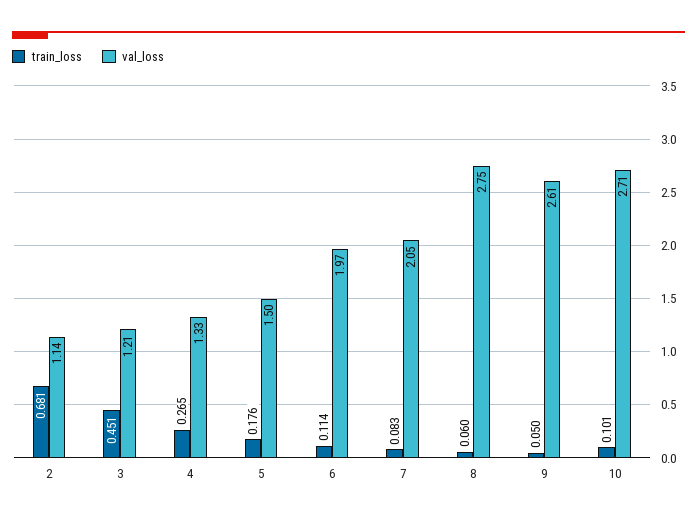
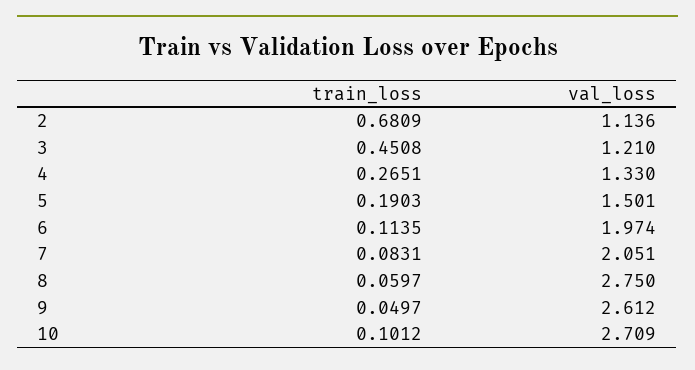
train_loss, 5: 0.176 -> 0.1903

